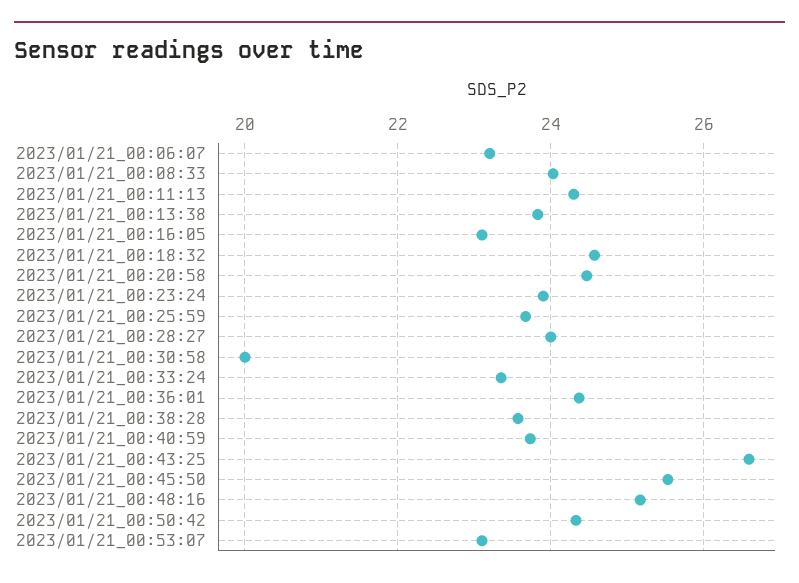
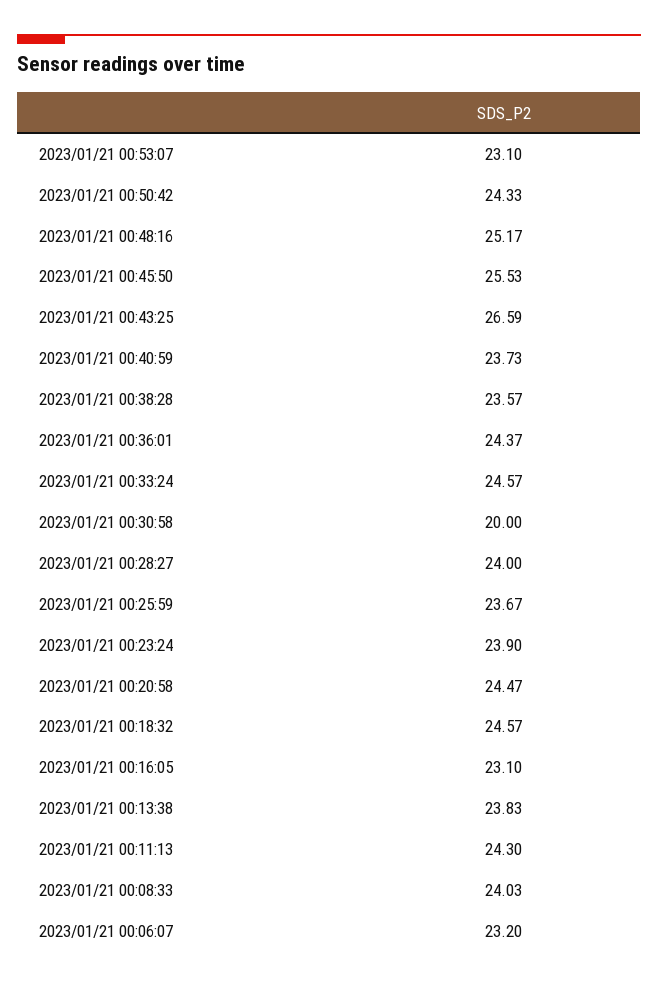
2023/01/21_00:33:24: 23.4 -> 24.57

